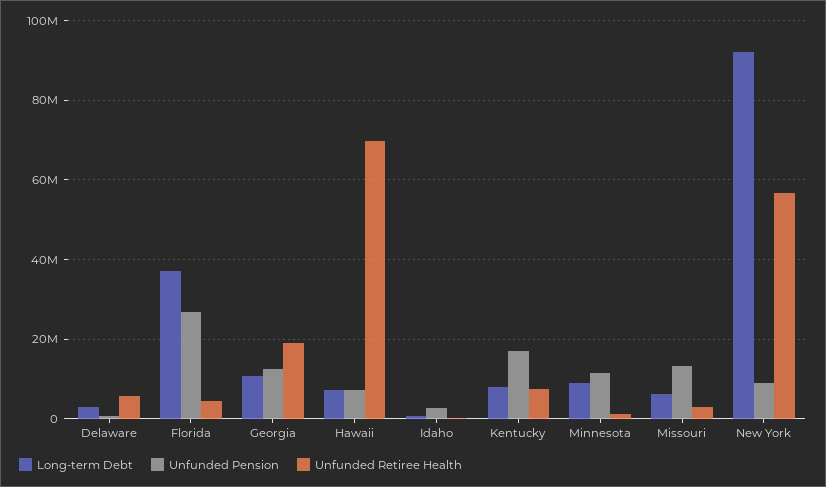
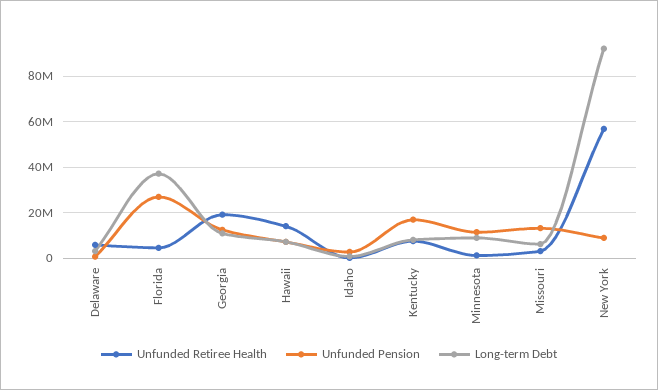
Unfunded Retiree Health, Hawaii: 70000000 -> 15000000

